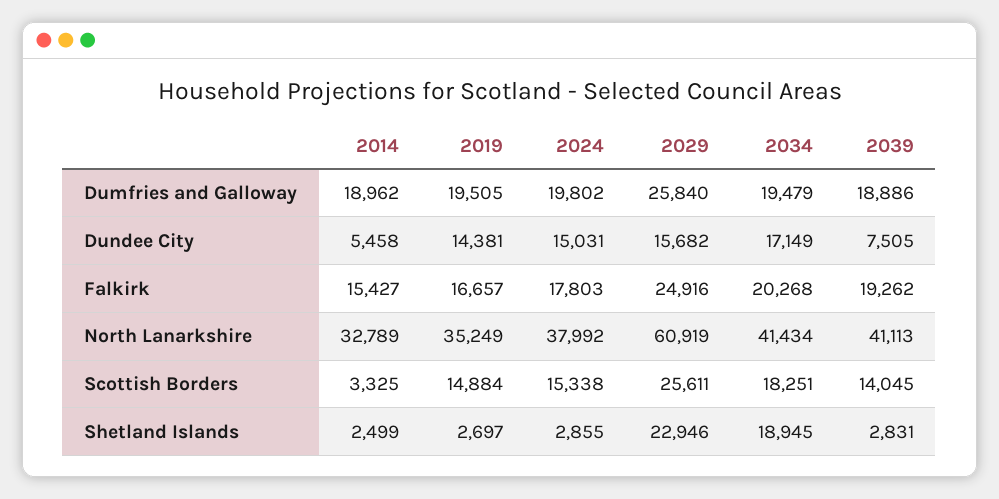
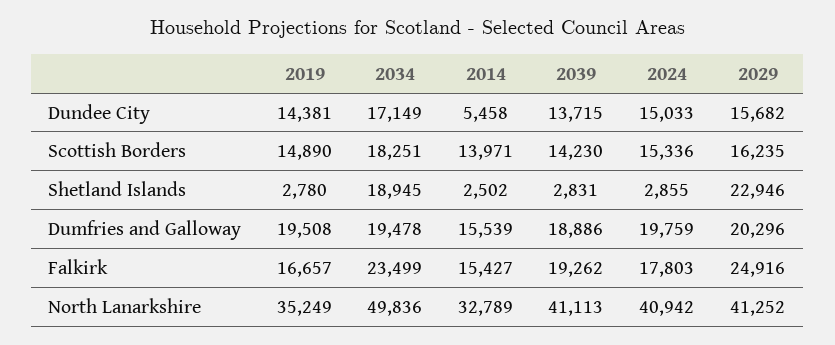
2014, Dumfries and Galloway: 18962 -> 15539
2019, Dumfries and Galloway: 19505 -> 19508
2024, Dumfries and Galloway: 19802 -> 19759
2029, Dumfries and Galloway: 25840 -> 20296
2034, Dumfries and Galloway: 19479 -> 19478
2024, Dundee City: 15031 -> 15033
2039, Dundee City: 7505 -> 13715
2034, Falkirk: 20268 -> 23499
2024, North Lanarkshire: 37992 -> 40942
2029, North Lanarkshire: 60919 -> 41252
2034, North Lanarkshire: 41434 -> 49836
2014, Scottish Borders: 3325 -> 13971
2019, Scottish Borders: 14884 -> 14890
2024, Scottish Borders: 15338 -> 15336
2029, Scottish Borders: 25611 -> 16235
2039, Scottish Borders: 14045 -> 14230
2014, Shetland Islands: 2499 -> 2502
2019, Shetland Islands: 2697 -> 2780

